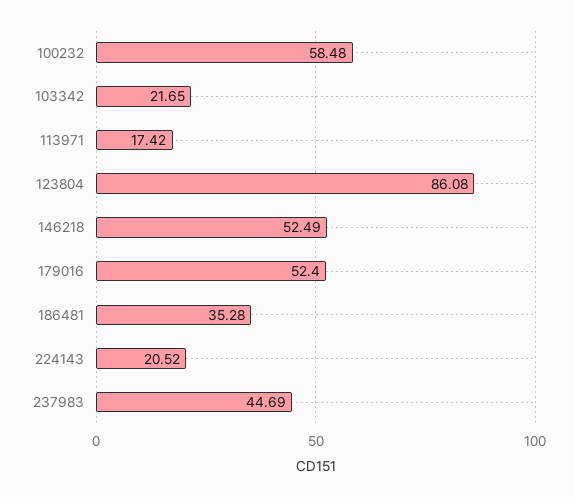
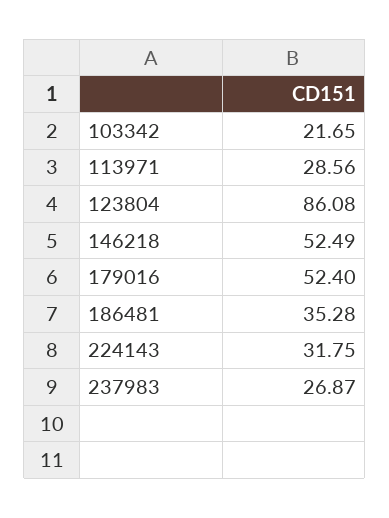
100232: 58.48 -> none
113971: 17.42 -> 28.56
224143: 20.52 -> 31.75
237983: 44.69 -> 26.87

